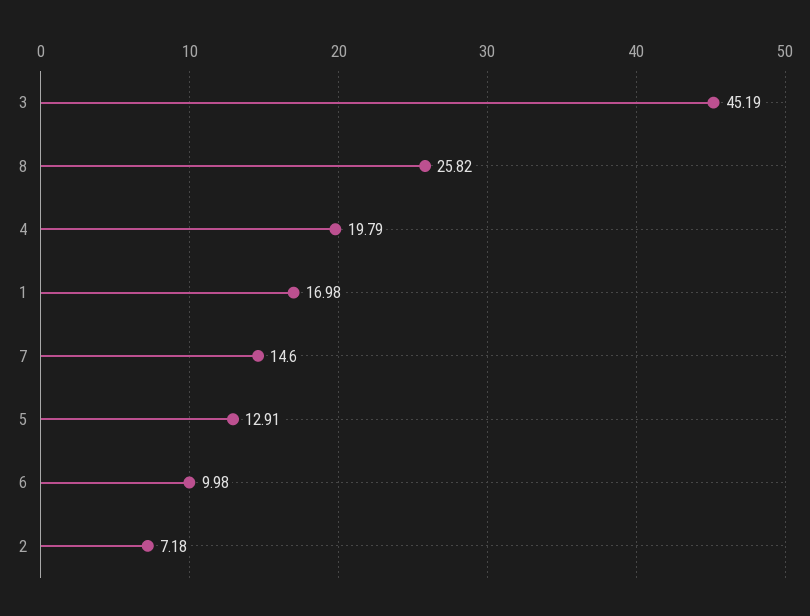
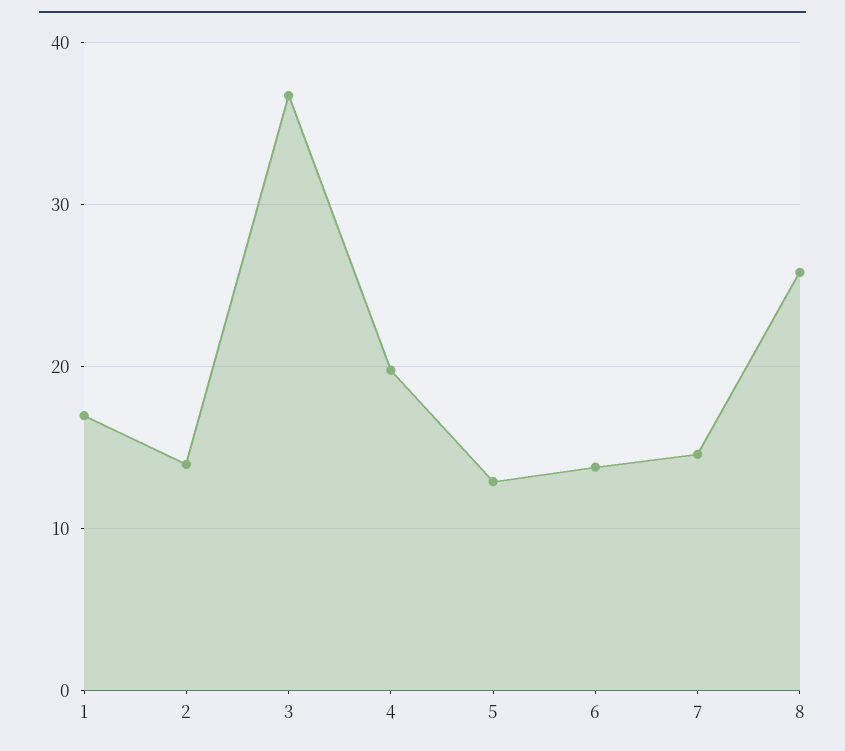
3: 45.19 -> 37
6: 9.98 -> 14
2: 7.18 -> 14

